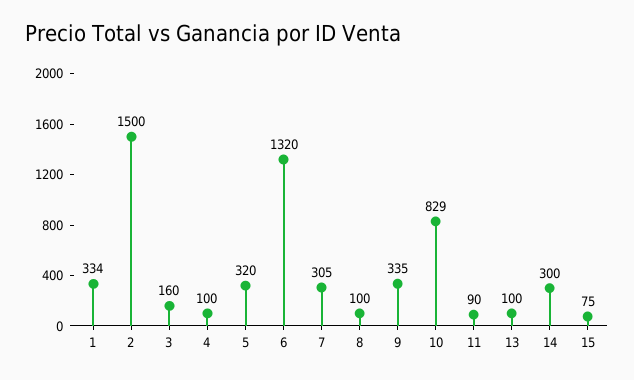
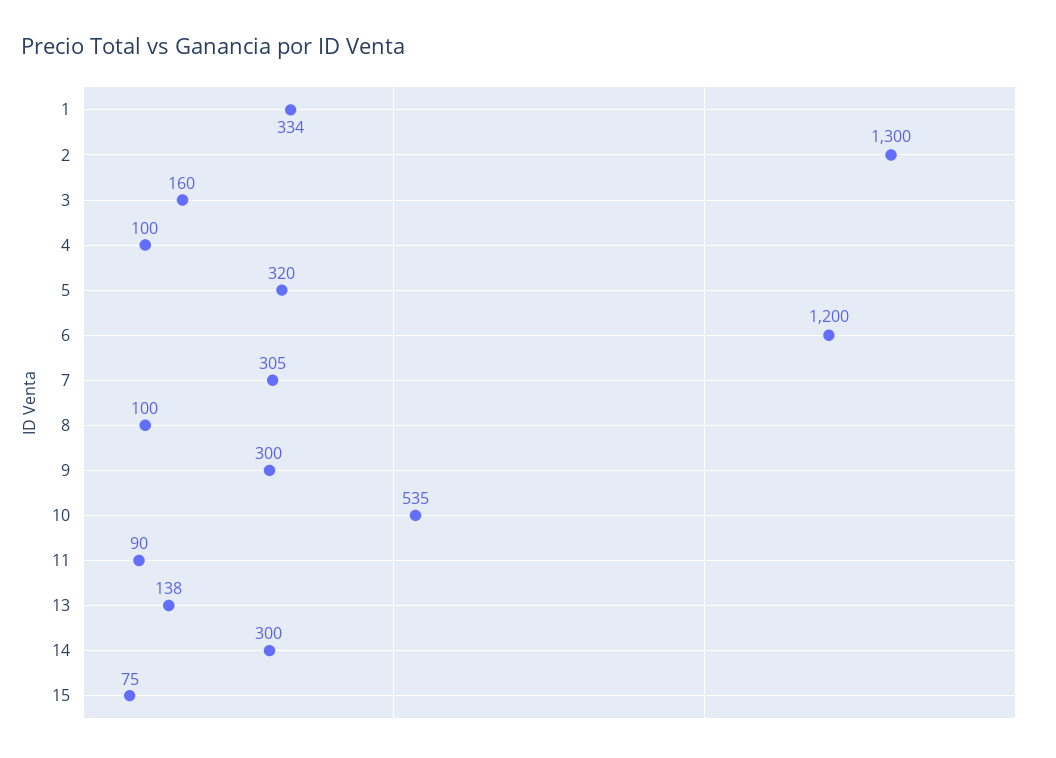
2: 1500 -> 1300
6: 1320 -> 1200
9: 335 -> 300
10: 829 -> 535
13: 100 -> 138

